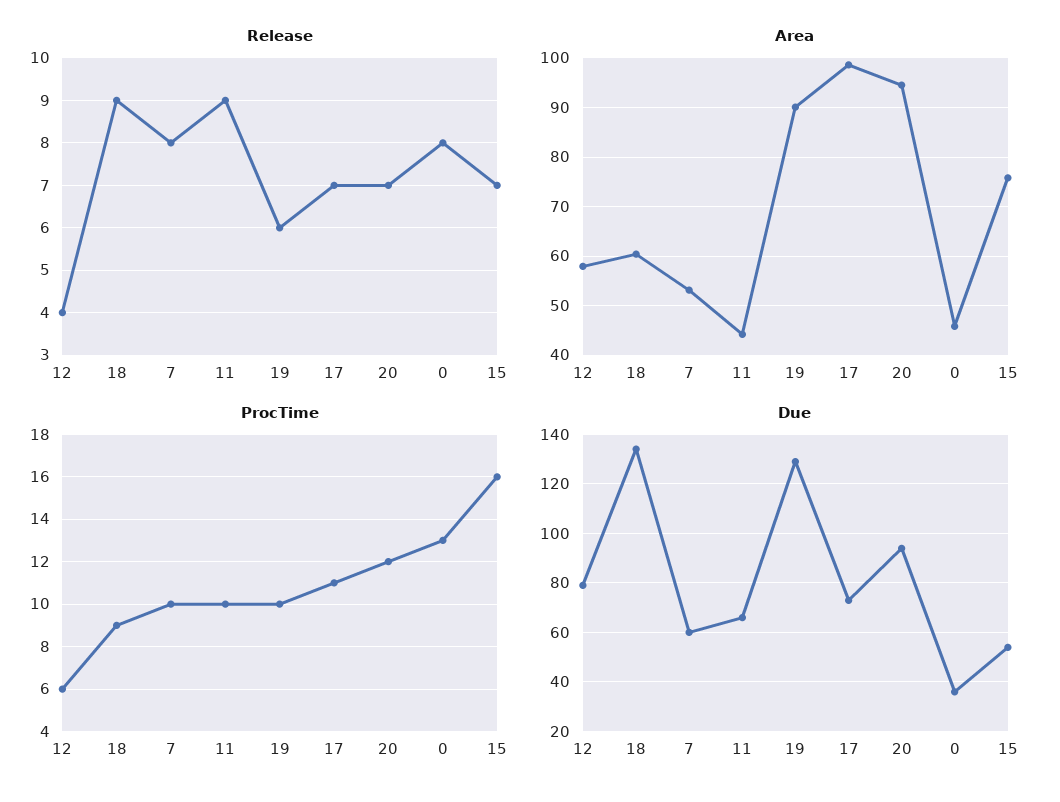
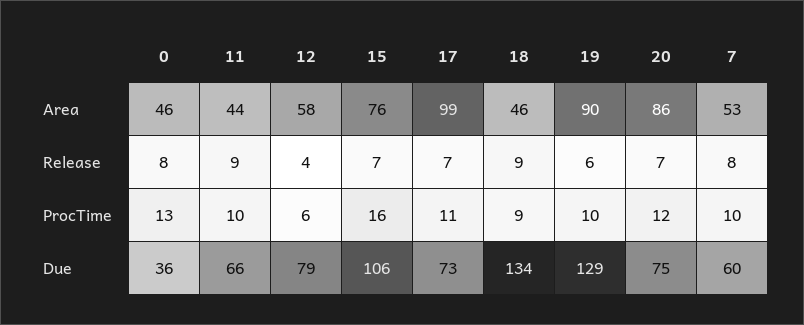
Area, 18: 60 -> 46
Area, 20: 94 -> 86
Due, 20: 95 -> 75
Due, 15: 55 -> 106

